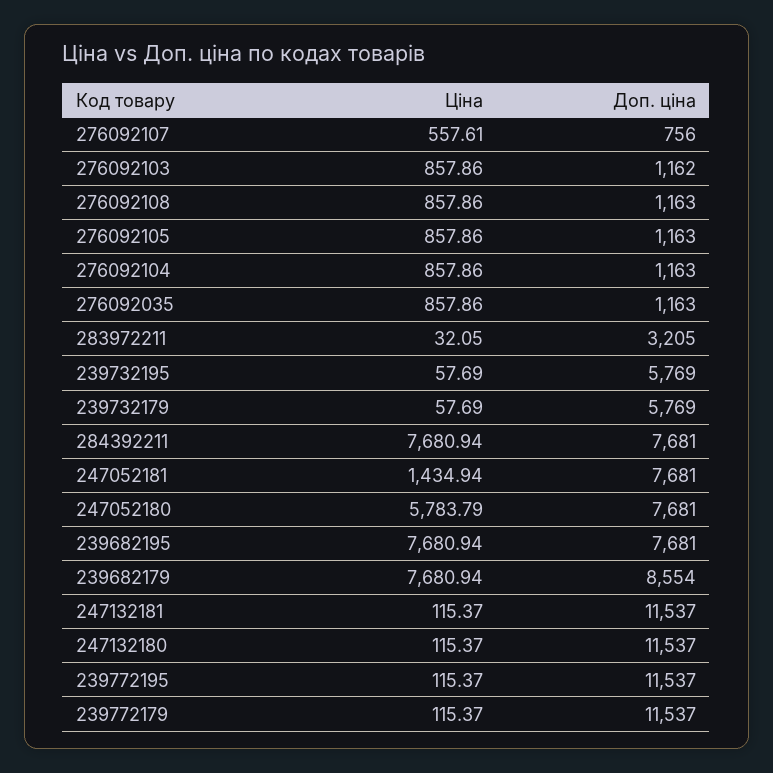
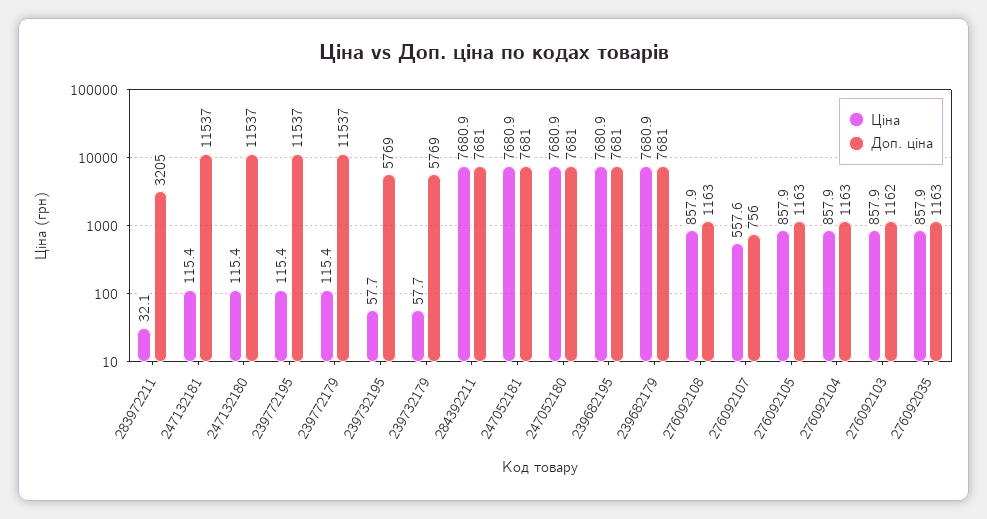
Ціна, 247052181: 1434.94 -> 7680.9
Ціна, 247052180: 5783.79 -> 7680.9
Доп. ціна, 239682179: 8554 -> 7681

